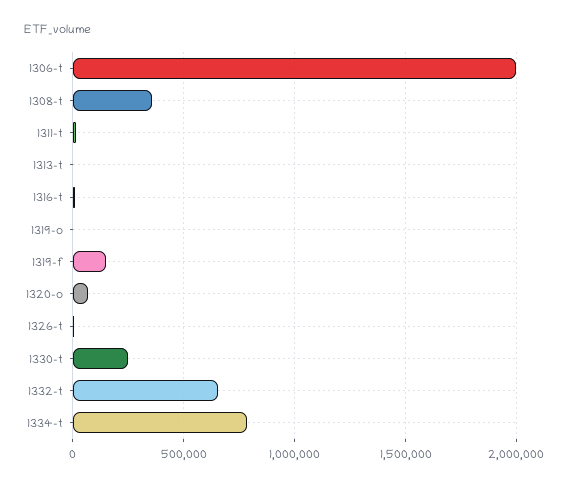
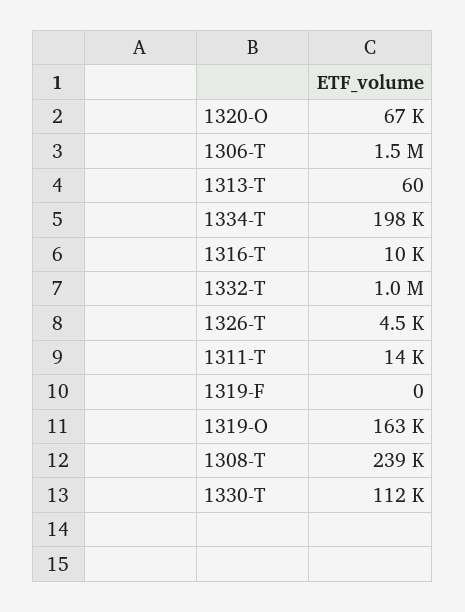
1306-t: 2000000 -> 1500000
1308-t: 350000 -> 239000
1319-o: 0 -> 163000
1319-f: 150000 -> 0
1330-t: 250000 -> 112000
1332-t: 650000 -> 1000000
1334-t: 800000 -> 198000

